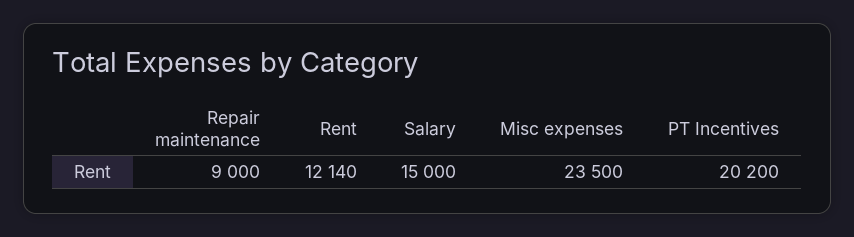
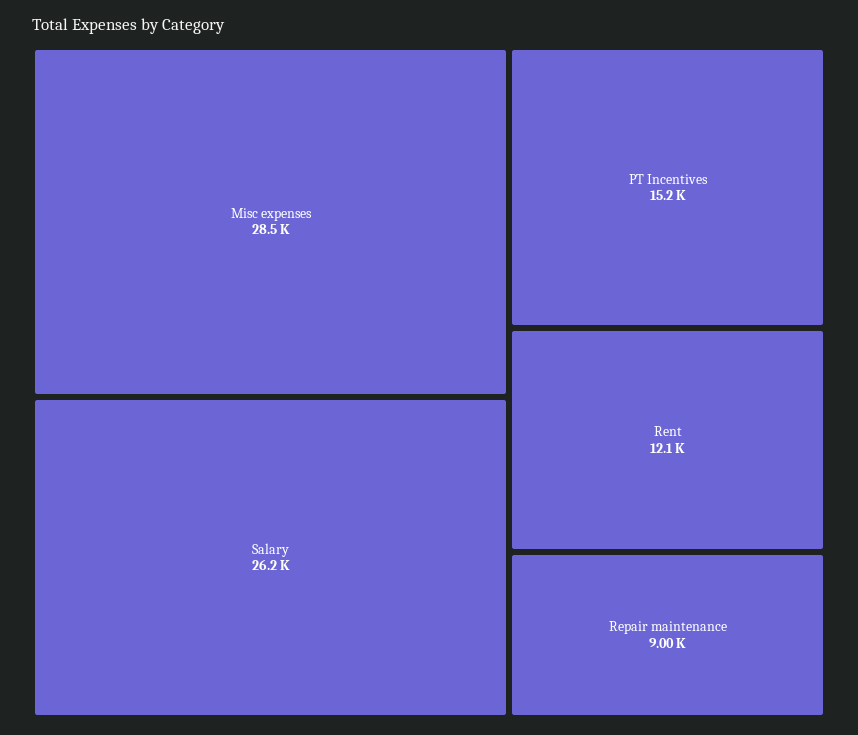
Salary: 15000 -> 26200
Misc expenses: 23500 -> 28500
PT Incentives: 20200 -> 15200

